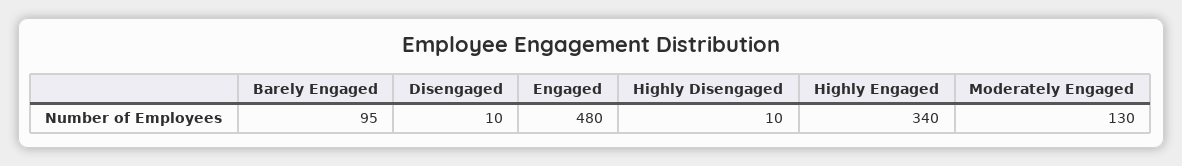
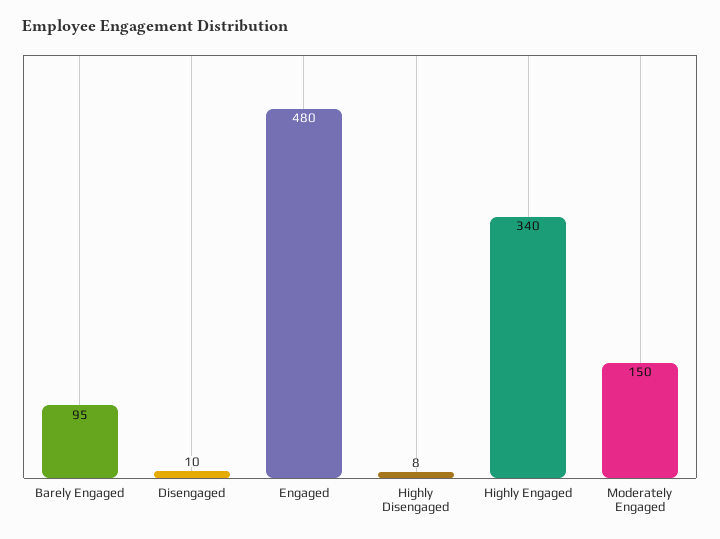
Highly Disengaged: 10 -> 8
Moderately Engaged: 130 -> 150

